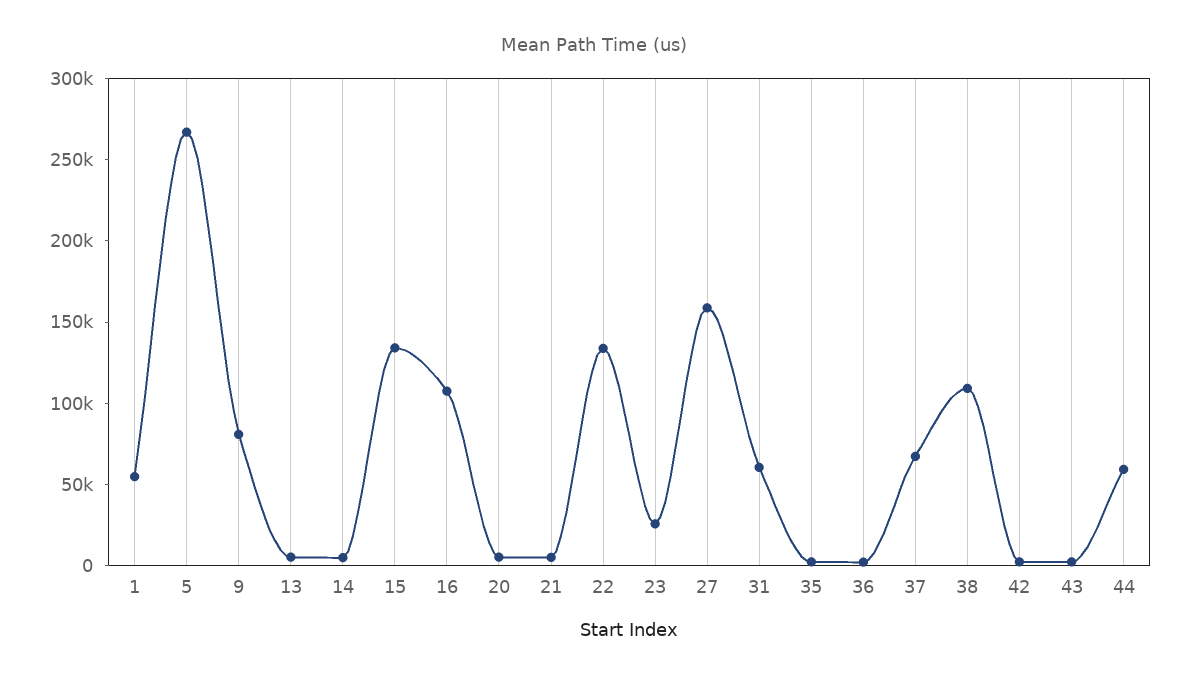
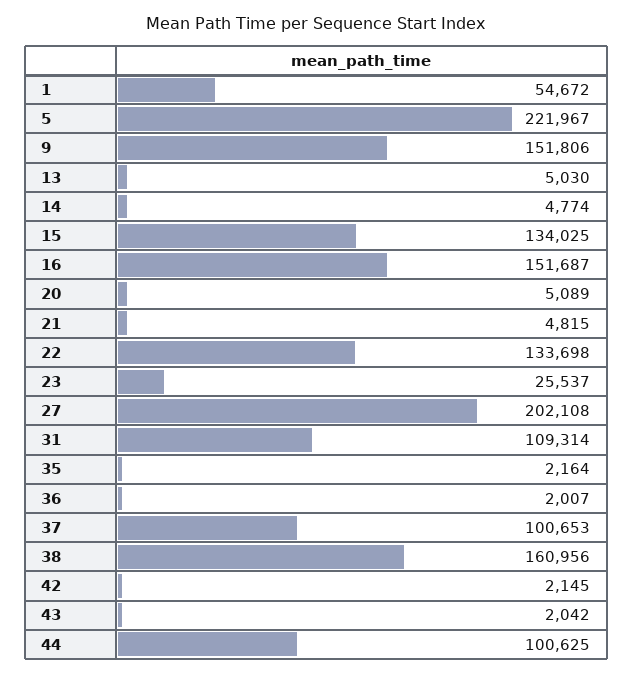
5: 270000 -> 221967
9: 80000 -> 151806
16: 110000 -> 151687
27: 160000 -> 202108
31: 60000 -> 109314
37: 70000 -> 100653
38: 110000 -> 160956
44: 60000 -> 100625

